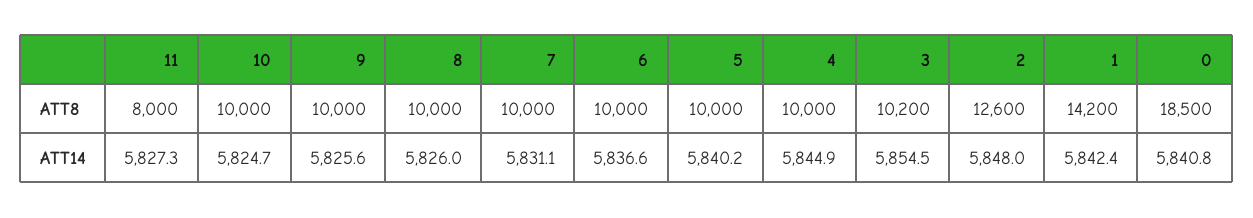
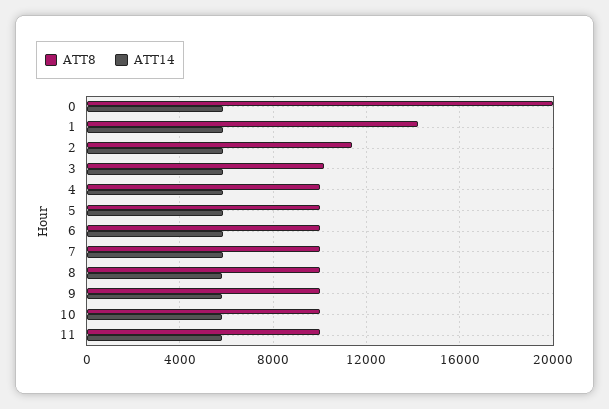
ATT8, 11: 8000 -> 10000
ATT8, 2: 12600 -> 11500
ATT8, 0: 18500 -> 20000

